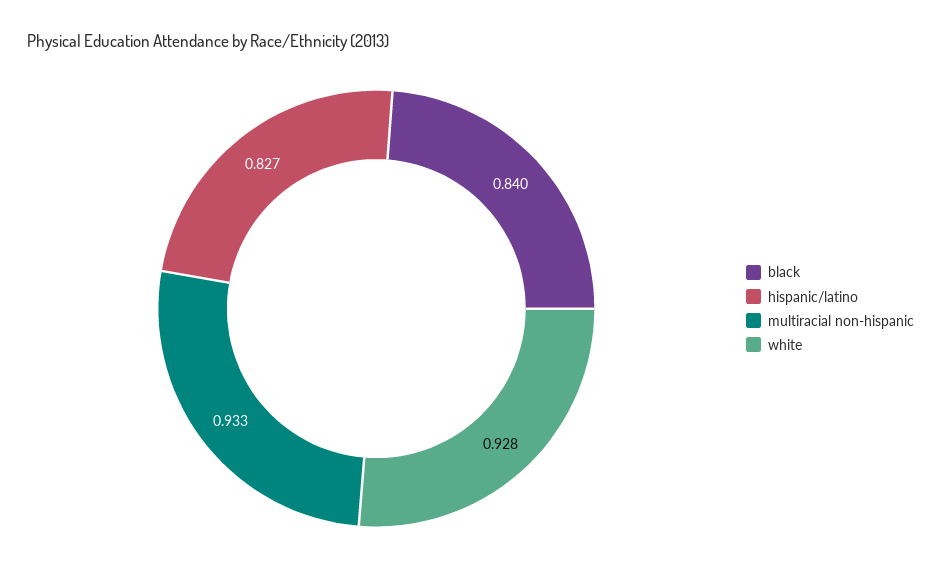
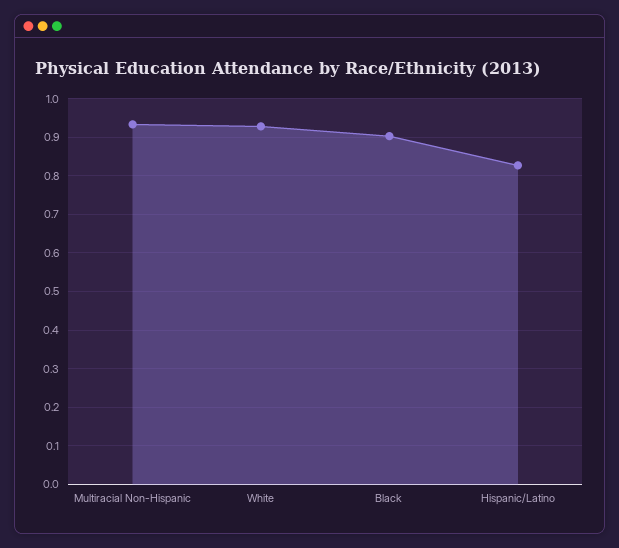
black: 0.84 -> 0.9

